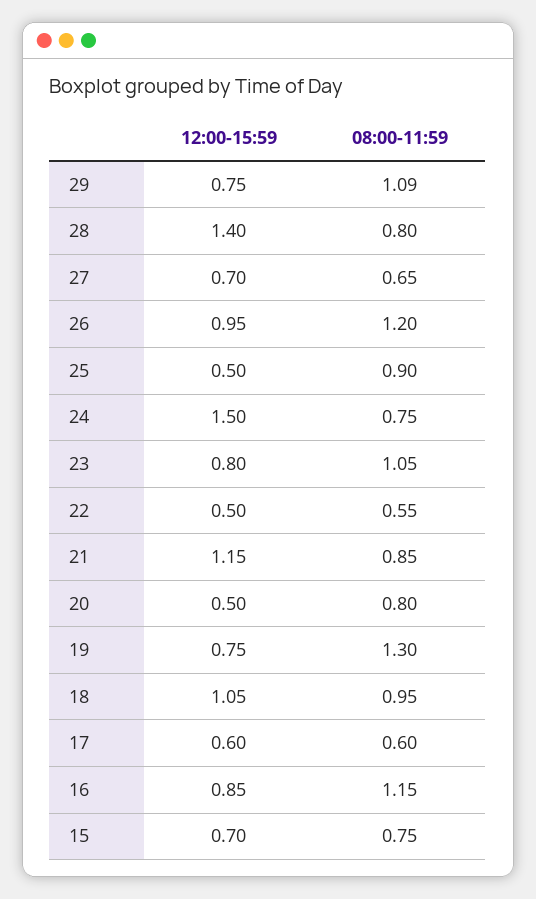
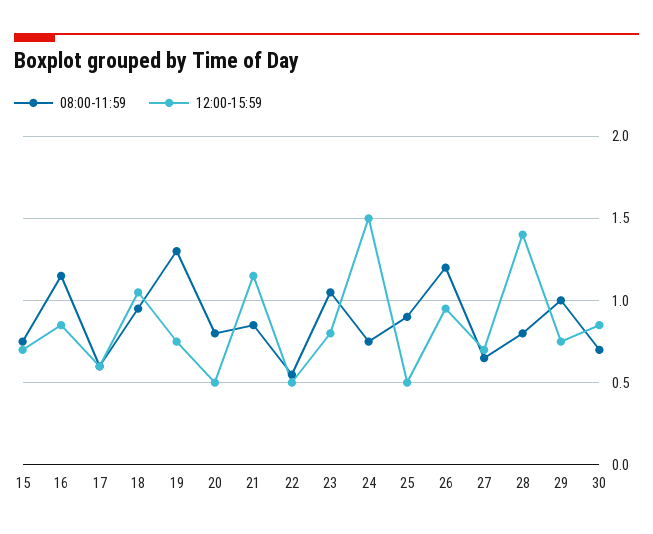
08:00-11:59, 29: 1.09 -> 1
08:00-11:59, 30: none -> 0.7
12:00-15:59, 30: none -> 0.85

